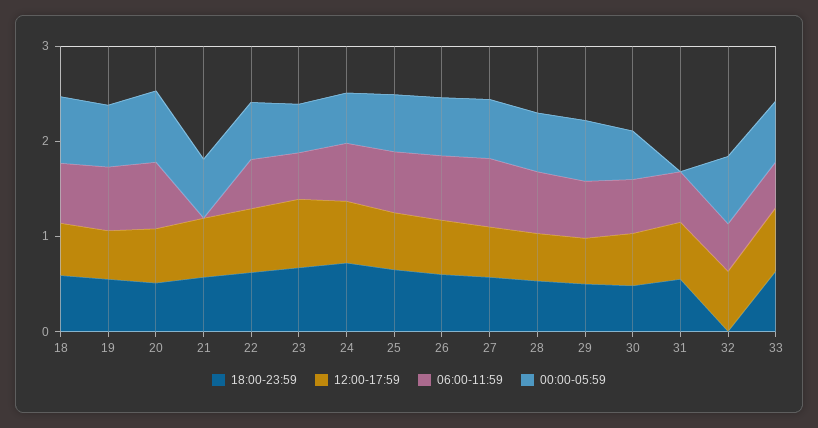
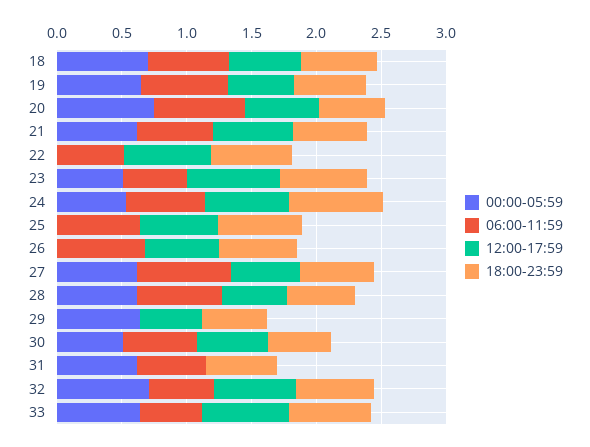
06:00-11:59, 21: 0 -> 0.6
00:00-05:59, 22: 0.6 -> 0
00:00-05:59, 25: 0.6 -> 0
00:00-05:59, 26: 0.6 -> 0
06:00-11:59, 29: 0.6 -> 0
12:00-17:59, 31: 0.6 -> 0
00:00-05:59, 31: 0 -> 0.6
18:00-23:59, 32: 0 -> 0.6

